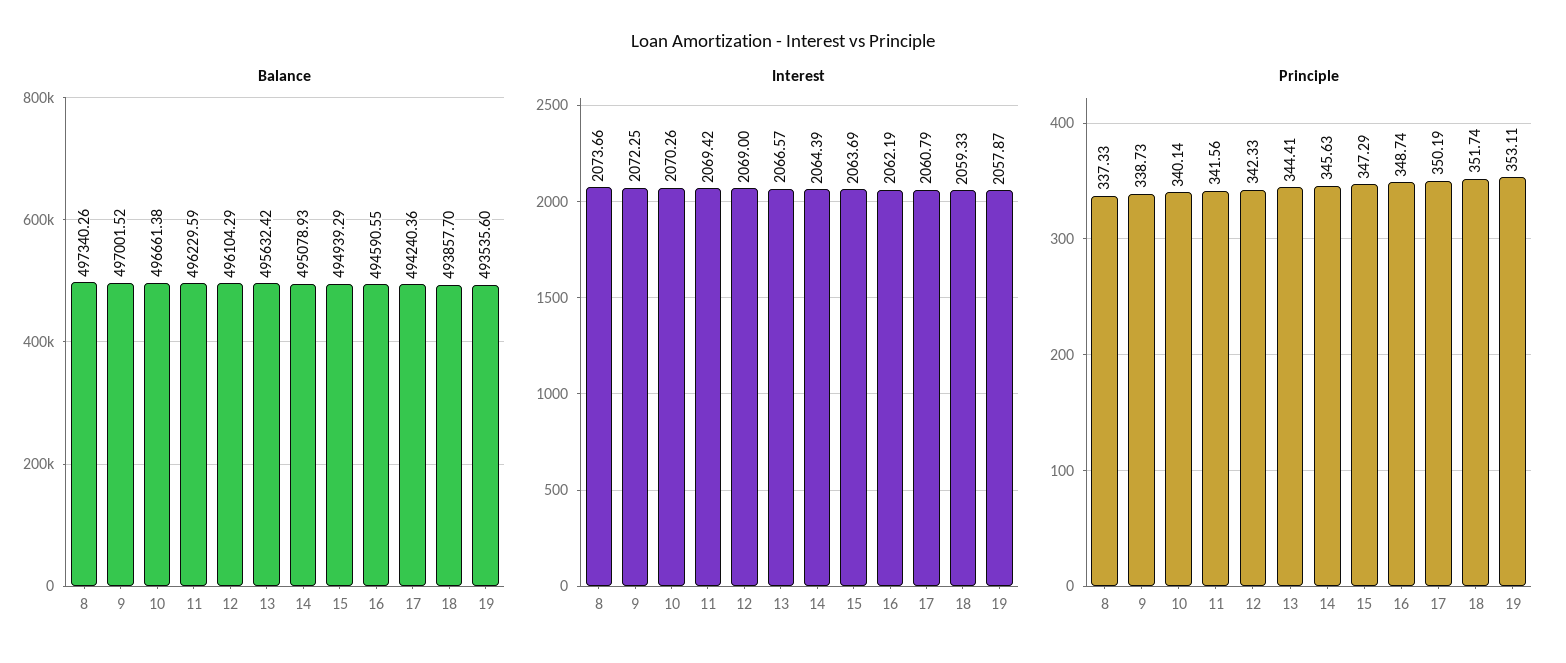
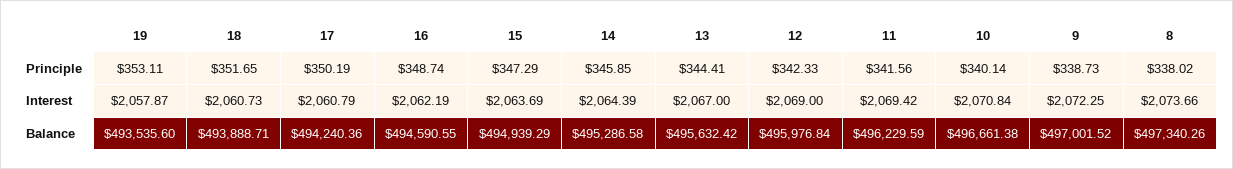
Balance, 12: 496104.29 -> 495976.84
Balance, 14: 495078.93 -> 495286.58
Balance, 18: 493857.7 -> 493888.71
Interest, 10: 2070.26 -> 2070.84
Interest, 13: 2066.57 -> 2067
Interest, 18: 2059.33 -> 2060.73
Principle, 8: 337.33 -> 338.02
Principle, 14: 345.63 -> 345.85
Principle, 18: 351.74 -> 351.65

